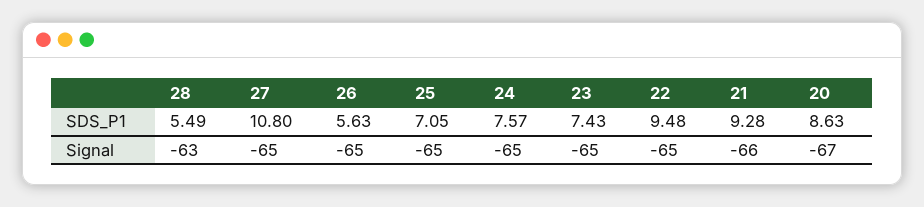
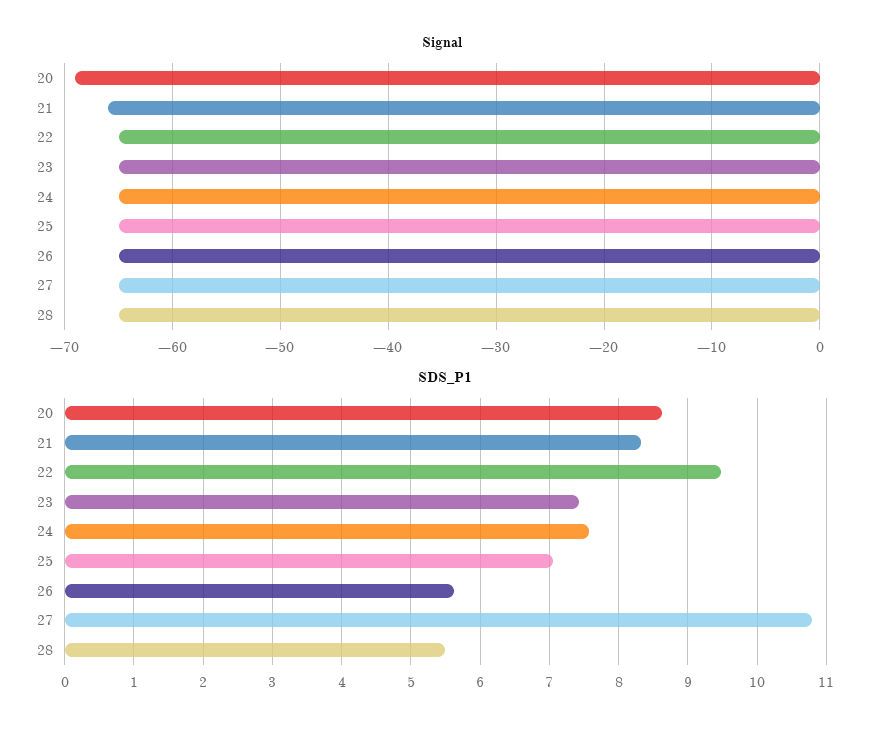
SDS_P1, 21: 9.28 -> 8.3
Signal, 28: -63 -> -65
Signal, 20: -67 -> -69

